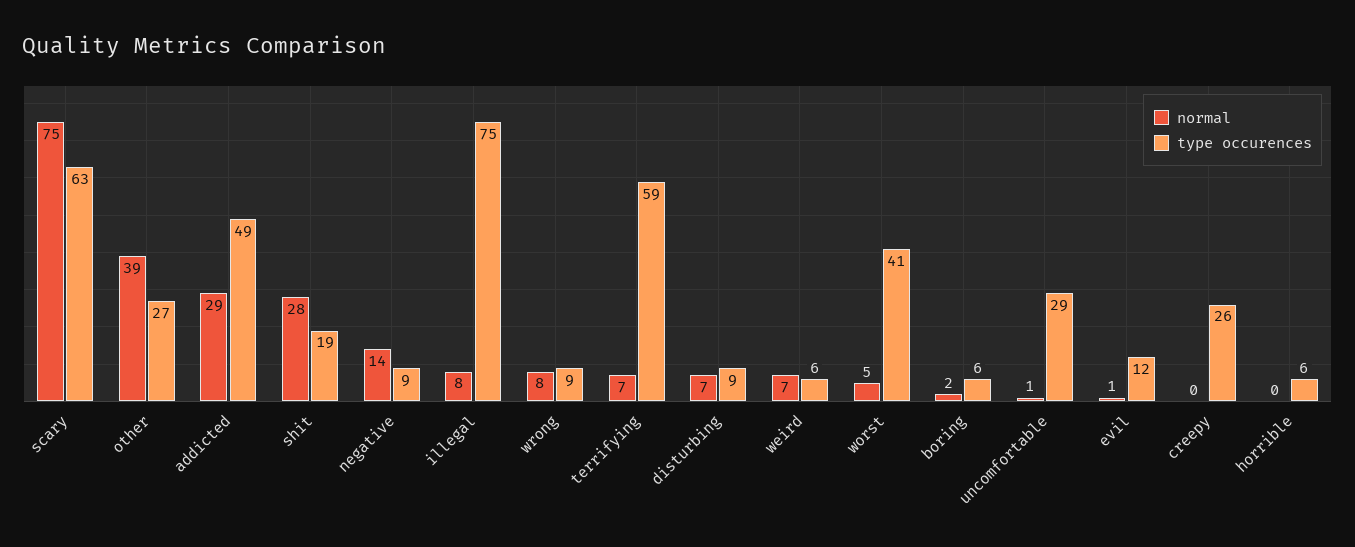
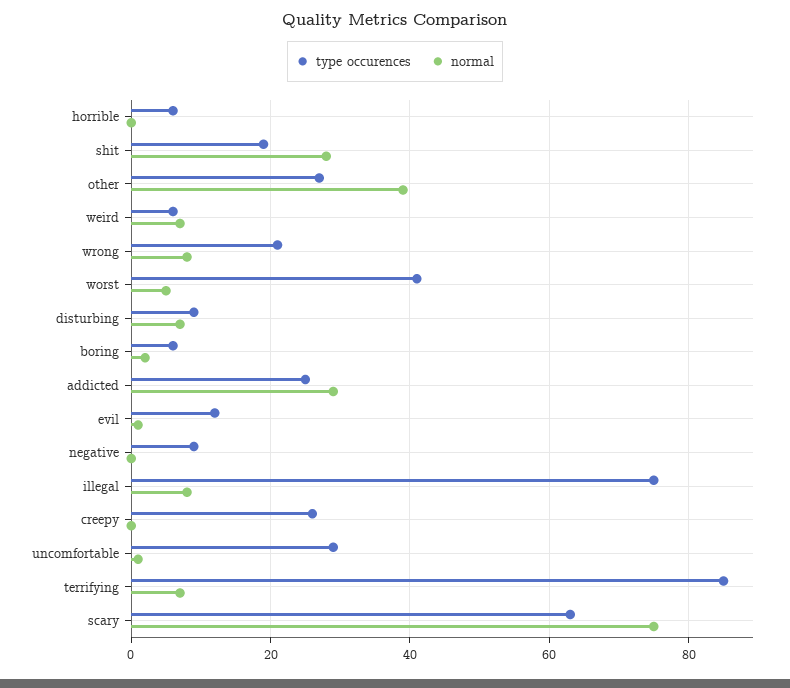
type occurences, addicted: 49 -> 25
normal, negative: 14 -> 0
type occurences, wrong: 9 -> 20
type occurences, terrifying: 59 -> 85

